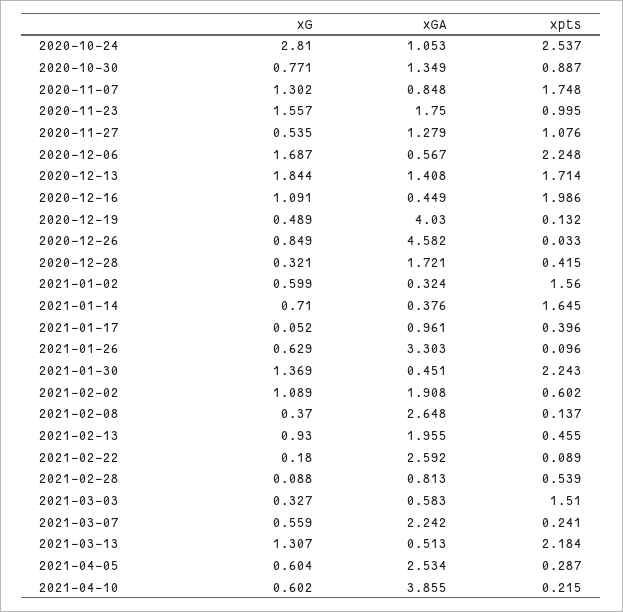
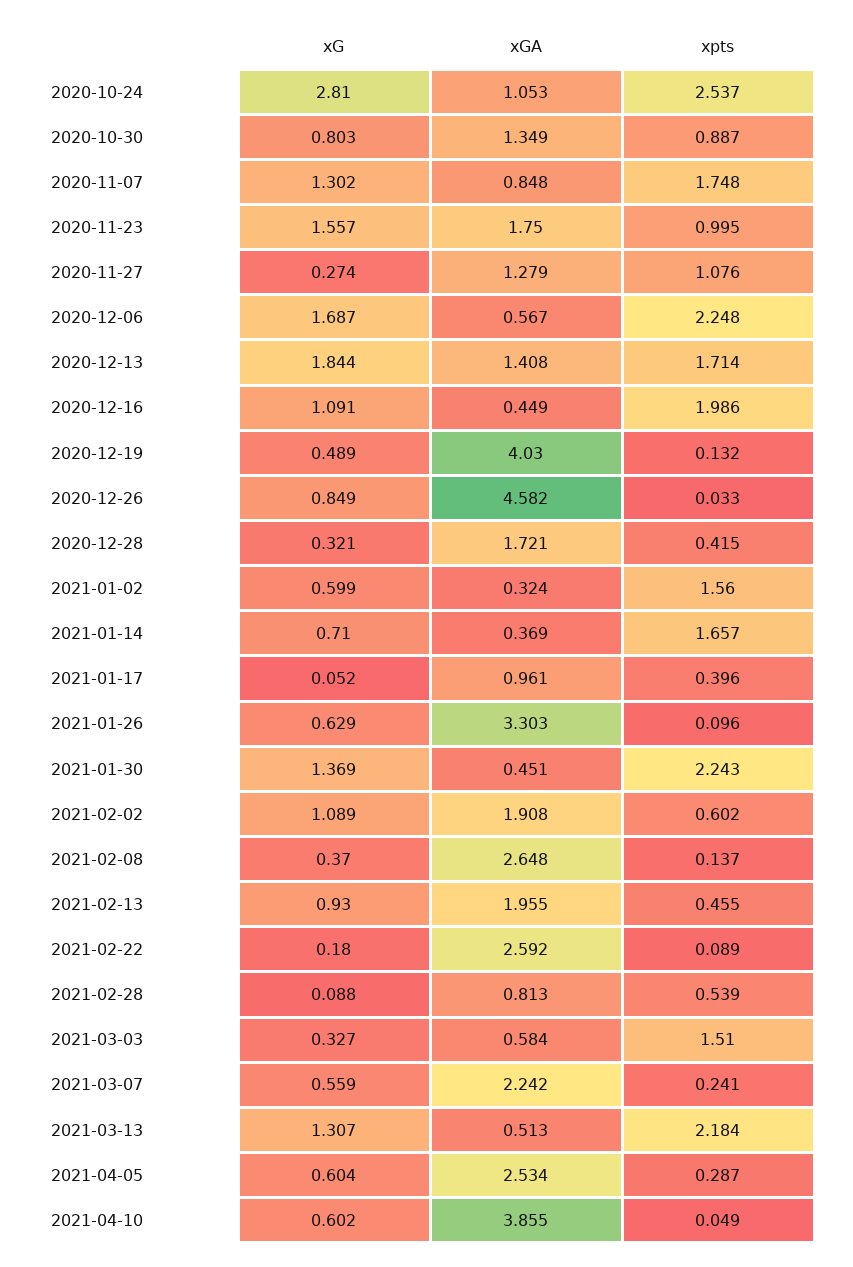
xG, 2020-10-30: 0.771 -> 0.803
xG, 2020-11-27: 0.535 -> 0.274
xGA, 2021-01-14: 0.376 -> 0.369
xpts, 2021-01-14: 1.645 -> 1.657
xGA, 2021-03-03: 0.583 -> 0.584
xpts, 2021-04-10: 0.215 -> 0.049

